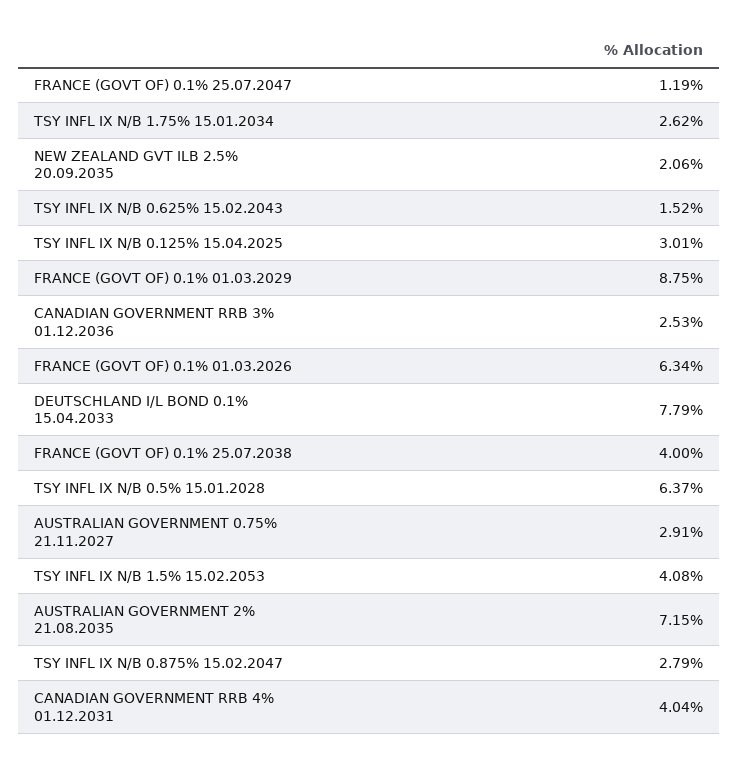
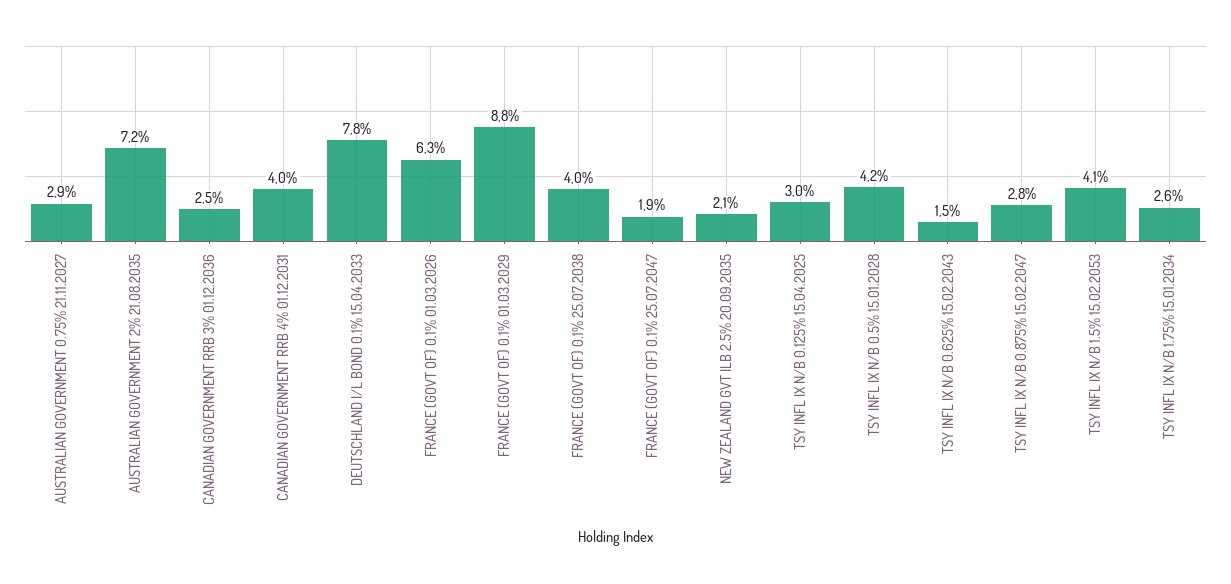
FRANCE (GOVT OF) 0.1% 25.07.2047: 1.19 -> 1.9
TSY INFL IX N/B 0.5% 15.01.2028: 6.37 -> 4.2

